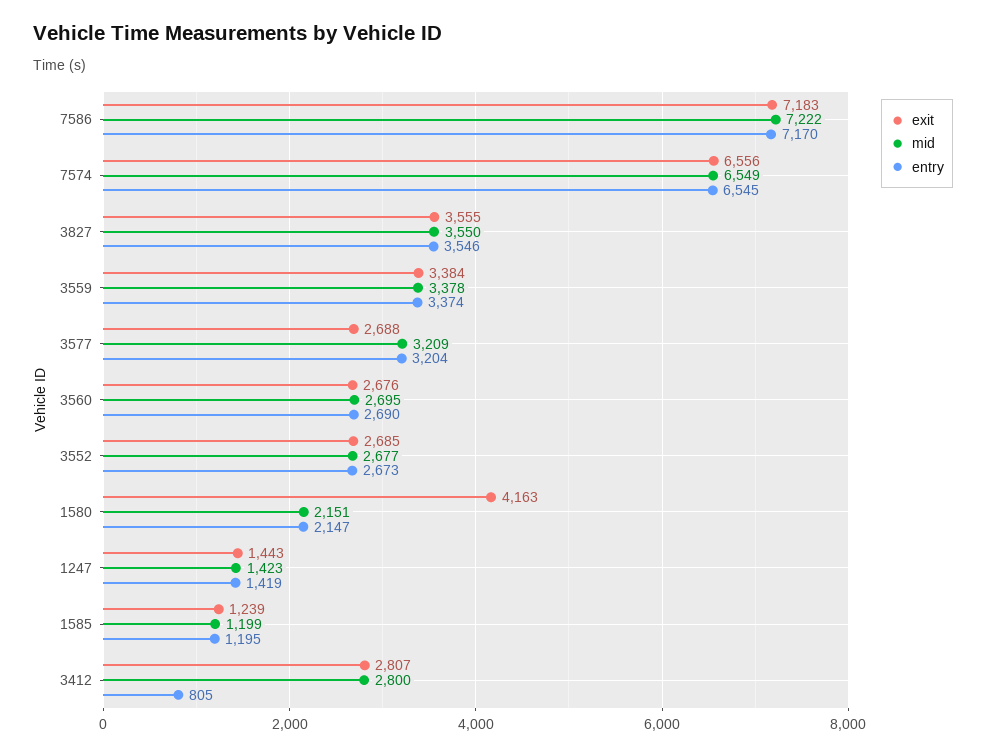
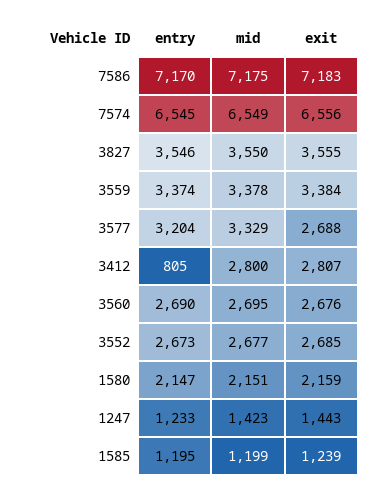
mid, 7586: 7222 -> 7175
mid, 3577: 3209 -> 3329
exit, 1580: 4163 -> 2159
entry, 1247: 1419 -> 1233

